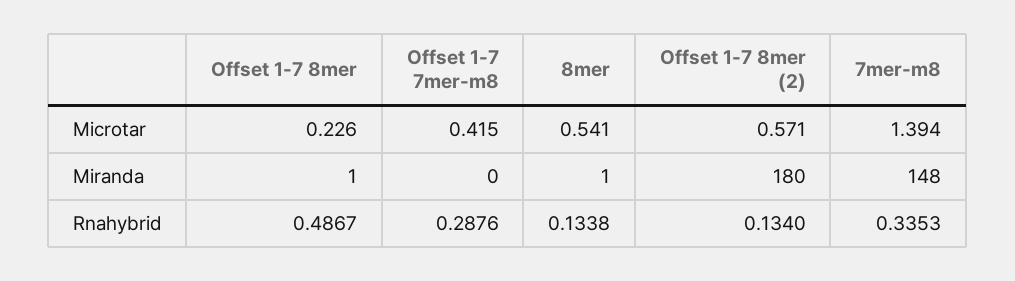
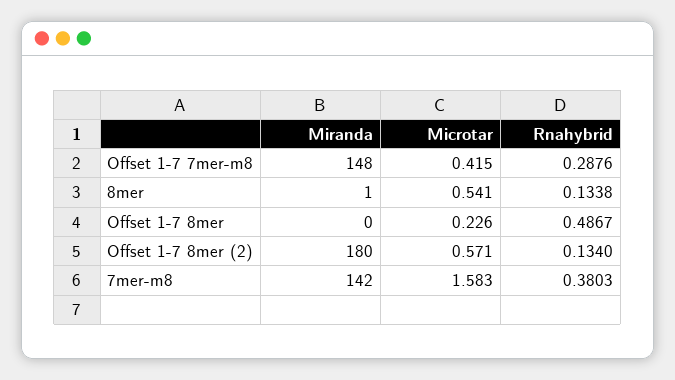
7mer-m8, Microtar: 1.394 -> 1.583
Offset 1-7 8mer, Miranda: 1 -> 0
Offset 1-7 7mer-m8, Miranda: 0 -> 148
7mer-m8, Miranda: 148 -> 142
7mer-m8, Rnahybrid: 0.3353 -> 0.3803

